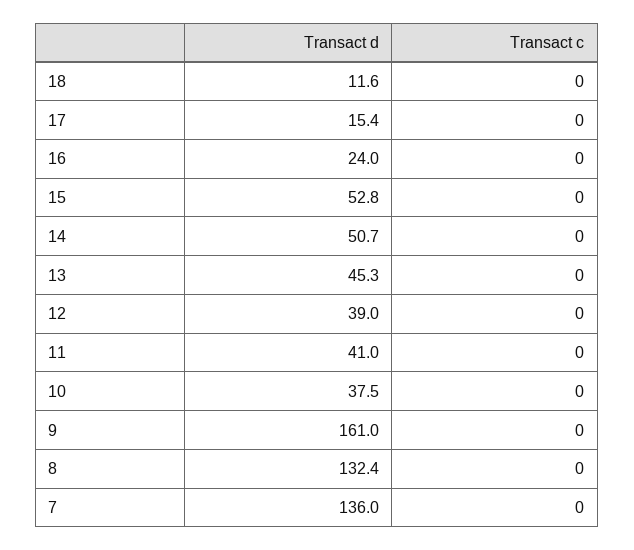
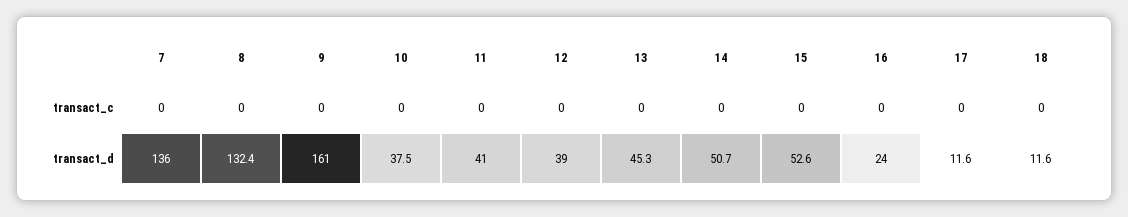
Transact d, 17: 15.4 -> 11.6
Transact d, 15: 52.8 -> 52.6

